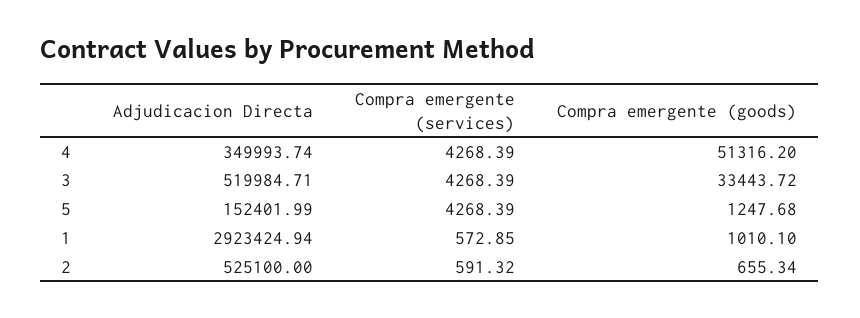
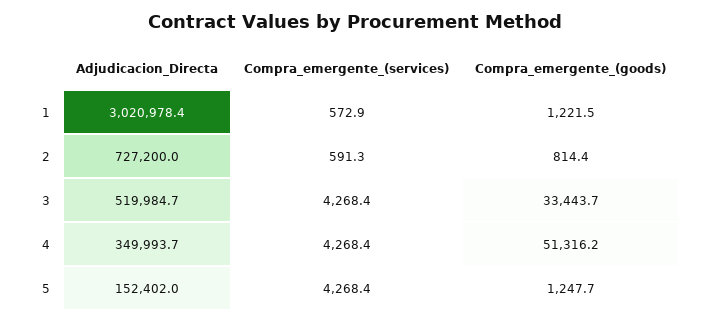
Adjudicacion Directa, 1: 2923424.94 -> 3020978.4
Compra emergente (goods), 1: 1010.1 -> 1221.5
Adjudicacion Directa, 2: 525100 -> 727200
Compra emergente (goods), 2: 655.34 -> 814.4

